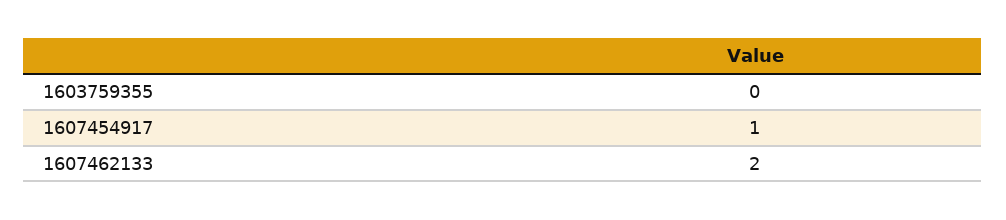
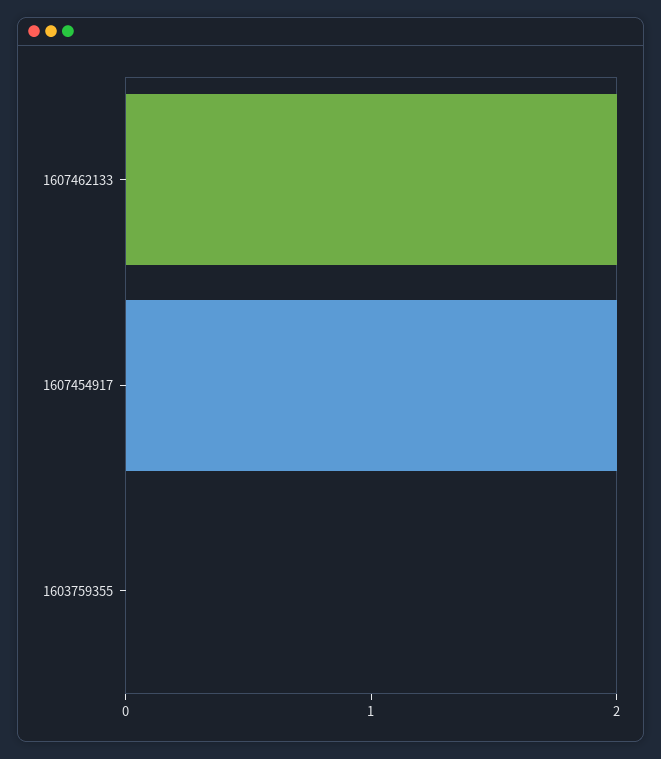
1607454917: 1 -> 2

